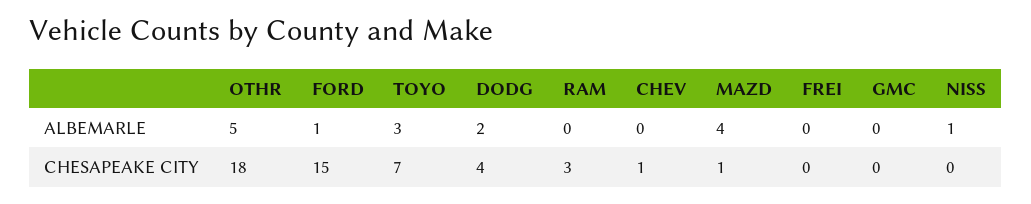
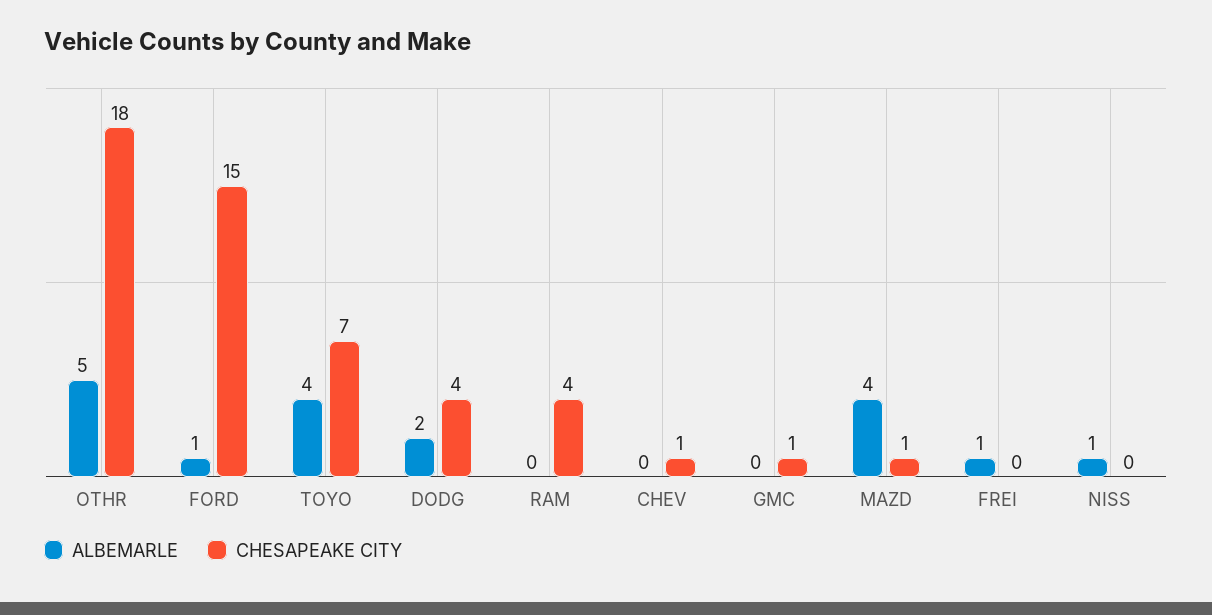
ALBEMARLE, TOYO: 3 -> 4
ALBEMARLE, FREI: 0 -> 1
CHESAPEAKE CITY, RAM: 3 -> 4
CHESAPEAKE CITY, GMC: 0 -> 1

